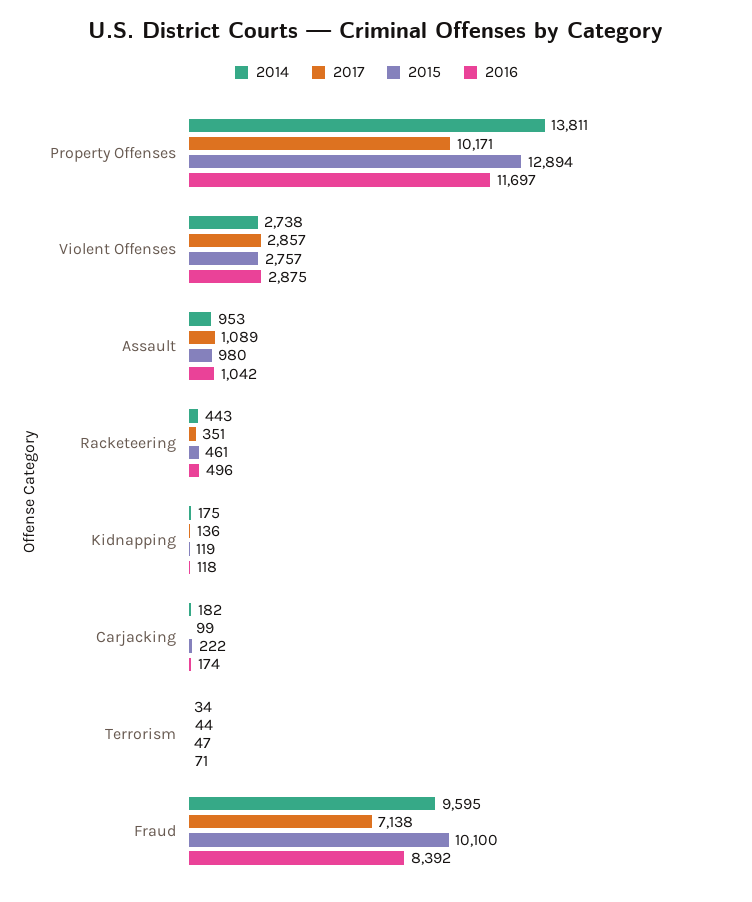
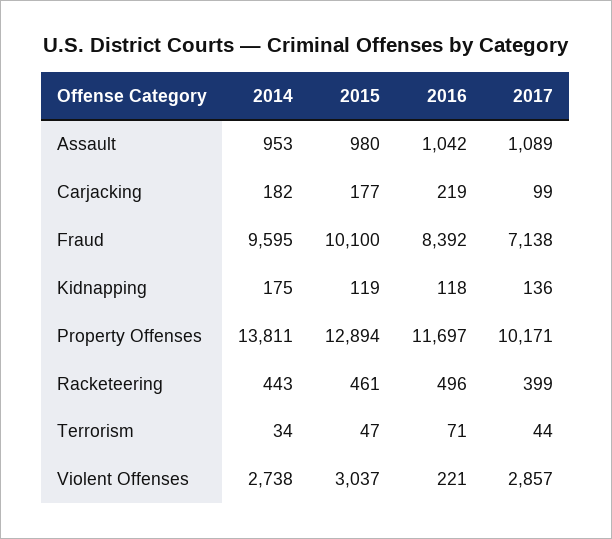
2015, Violent Offenses: 2757 -> 3037
2016, Violent Offenses: 2875 -> 221
2017, Racketeering: 351 -> 399
2015, Carjacking: 222 -> 177
2016, Carjacking: 174 -> 219

